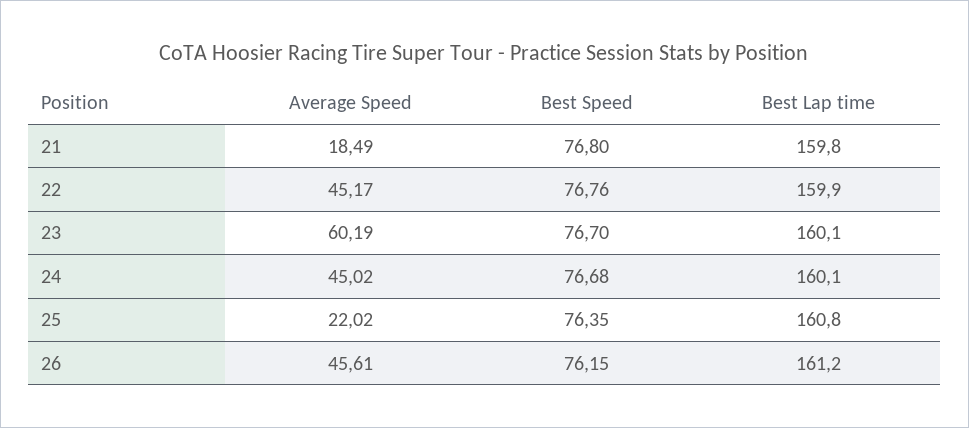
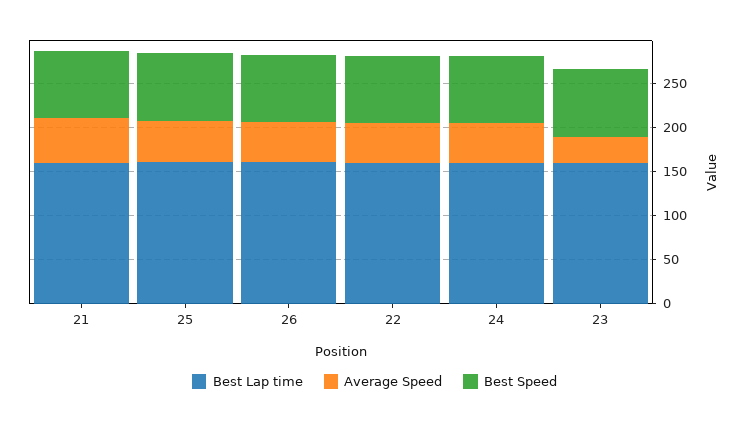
Average Speed, 21: 18.49 -> 50
Average Speed, 23: 60.19 -> 30
Average Speed, 25: 22.02 -> 50

